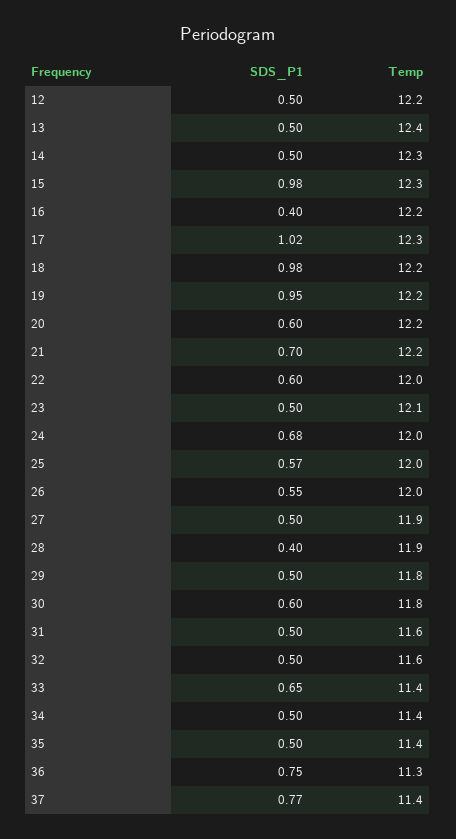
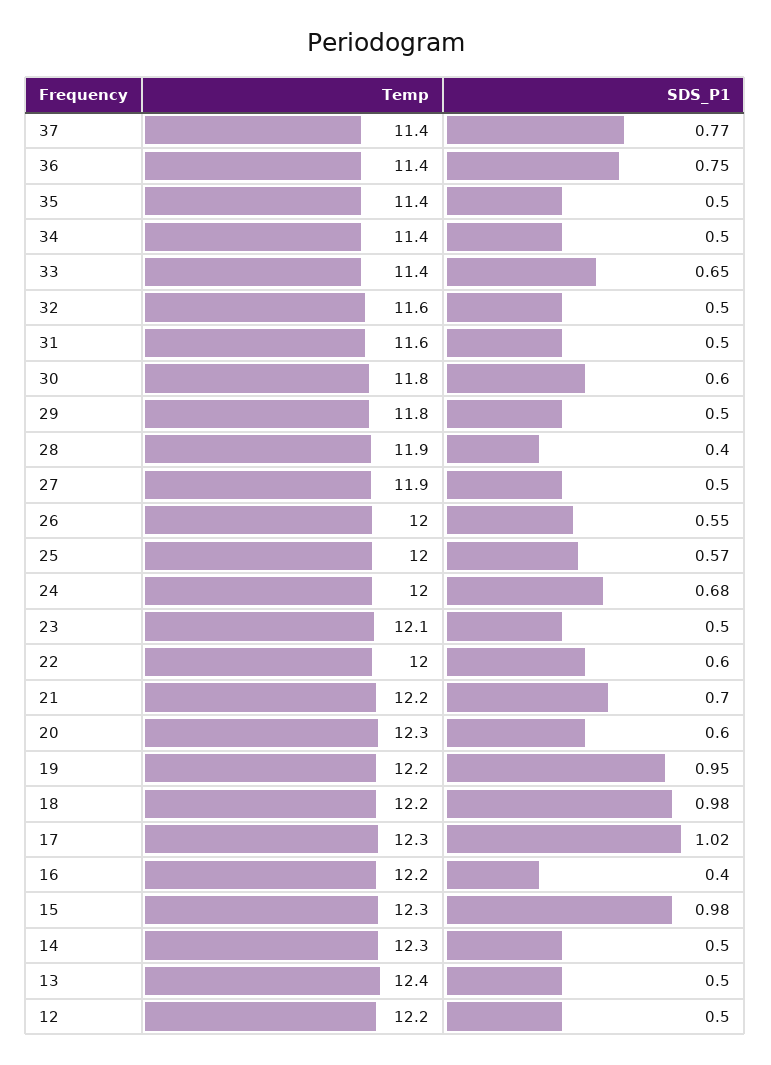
Temp, 20: 12.2 -> 12.3
Temp, 36: 11.3 -> 11.4

